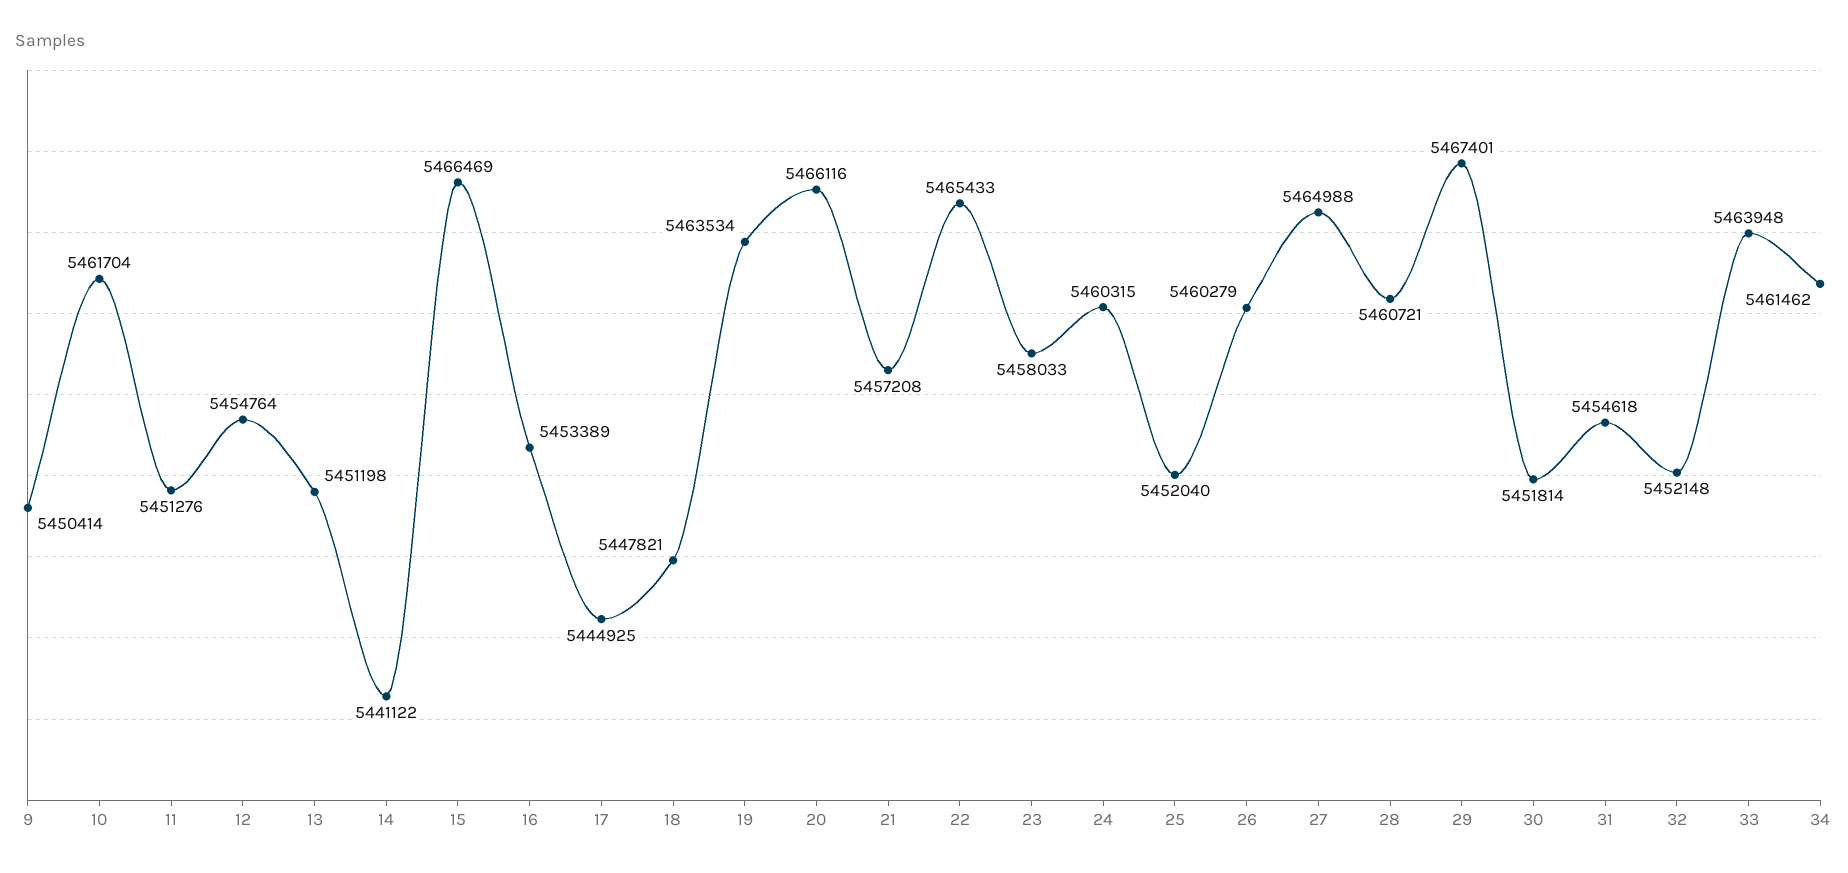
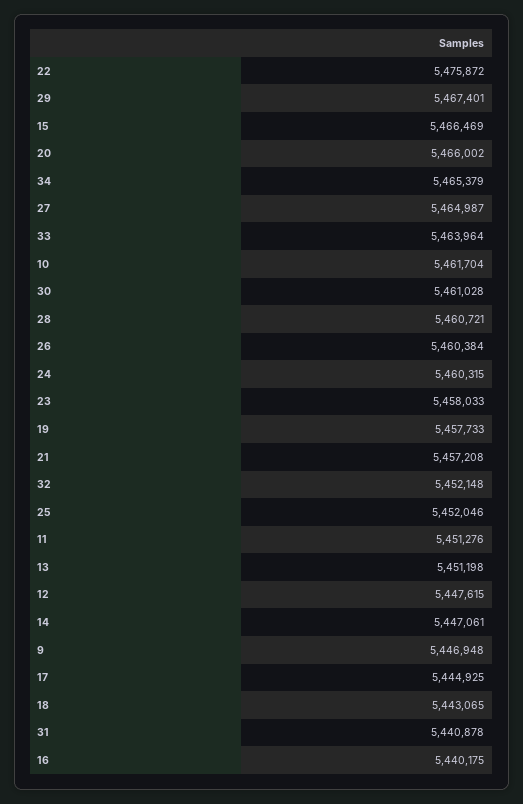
9: 5450414 -> 5446948
12: 5454764 -> 5447615
14: 5441122 -> 5447061
16: 5453389 -> 5440175
18: 5447821 -> 5443065
19: 5463534 -> 5457733
20: 5466116 -> 5466002
22: 5465433 -> 5475872
25: 5452040 -> 5452046
26: 5460279 -> 5460384
27: 5464988 -> 5464987
30: 5451814 -> 5461028
31: 5454618 -> 5440878
33: 5463948 -> 5463964
34: 5461462 -> 5465379

